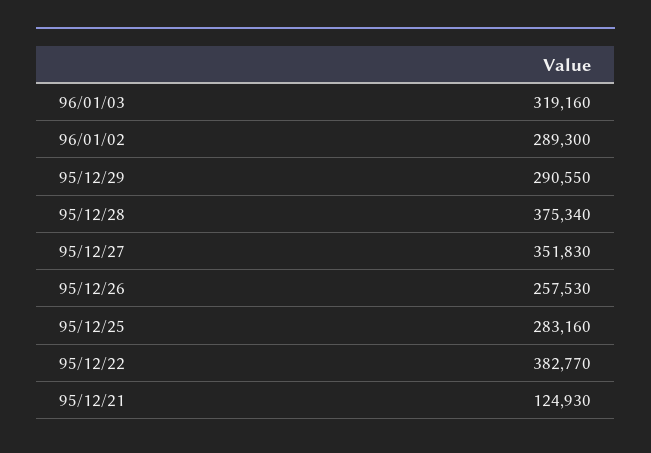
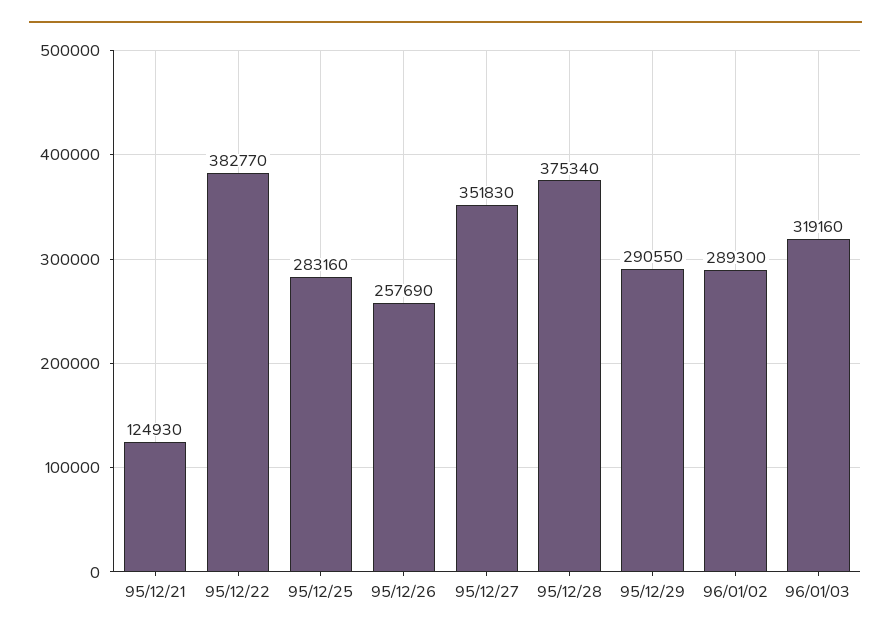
95/12/26: 257530 -> 257690

